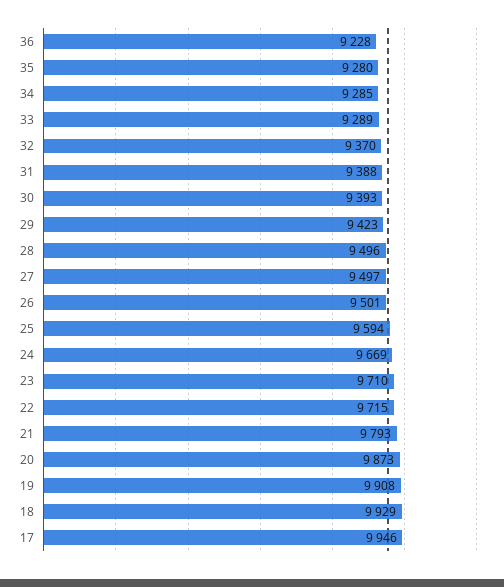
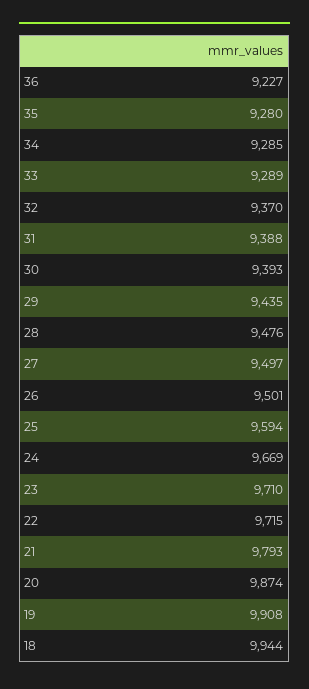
36: 9228 -> 9227
29: 9423 -> 9435
28: 9496 -> 9476
20: 9873 -> 9874
18: 9929 -> 9944
17: 9946 -> none

